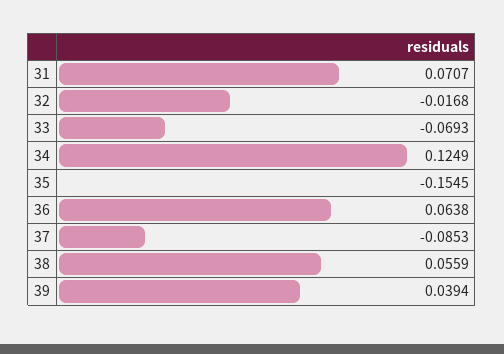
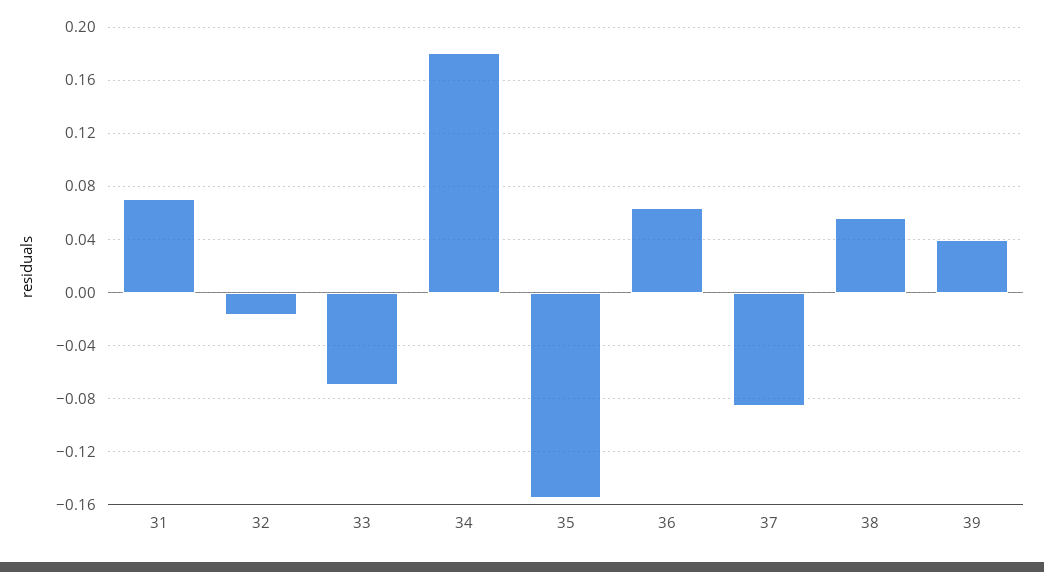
34: 0.1249 -> 0.18

